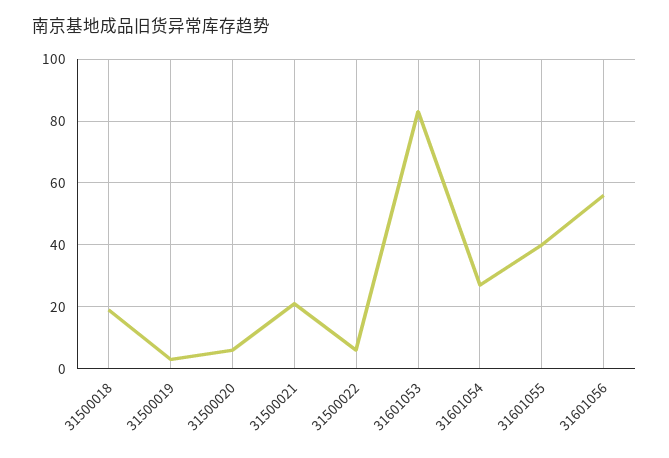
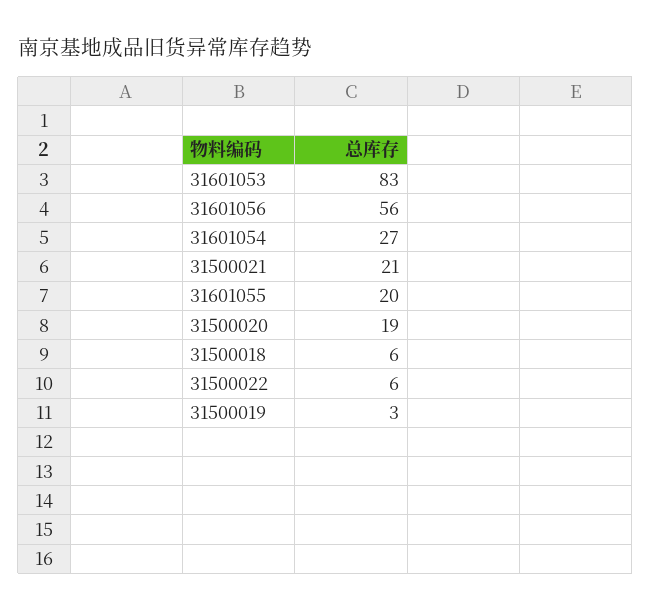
31500018: 20 -> 6
31500020: 5 -> 19
31601055: 40 -> 20

